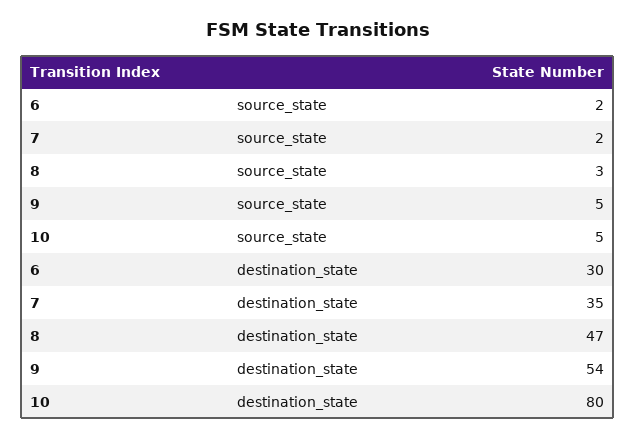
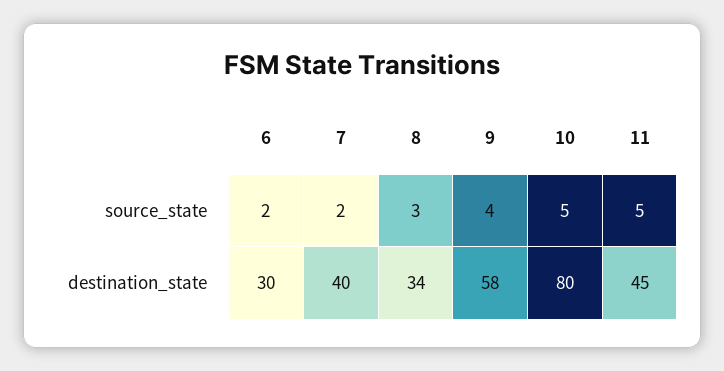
9, source_state: 5 -> 4
7, destination_state: 35 -> 40
8, destination_state: 47 -> 34
9, destination_state: 54 -> 58
11, source_state: none -> 5
11, destination_state: none -> 45

